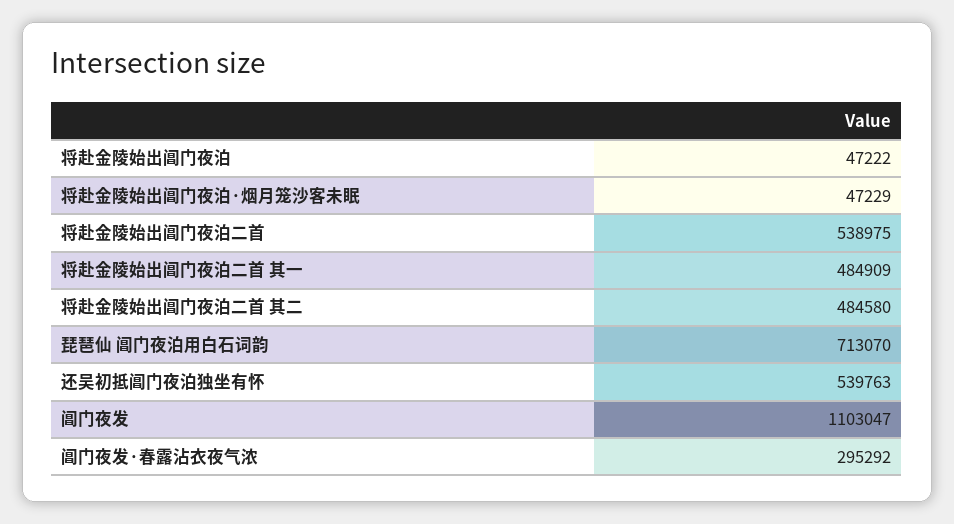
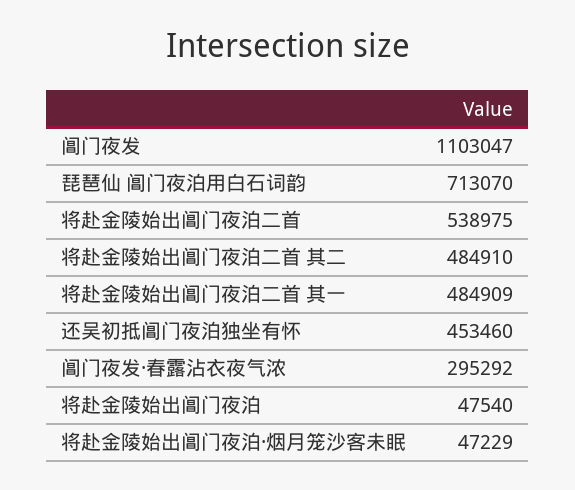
将赴金陵始出阊门夜泊: 47222 -> 47540
将赴金陵始出阊门夜泊二首 其二: 484580 -> 484910
还吴初抵阊门夜泊独坐有怀: 539763 -> 453460

